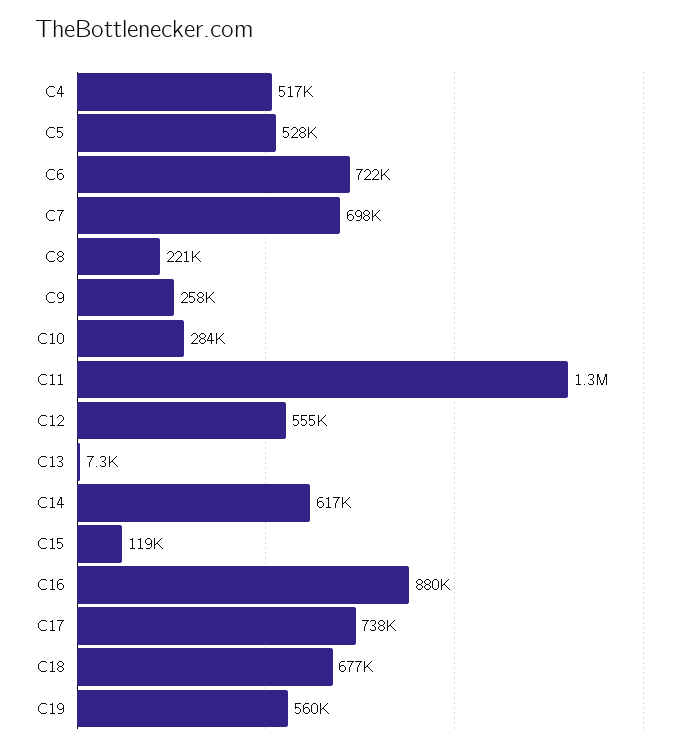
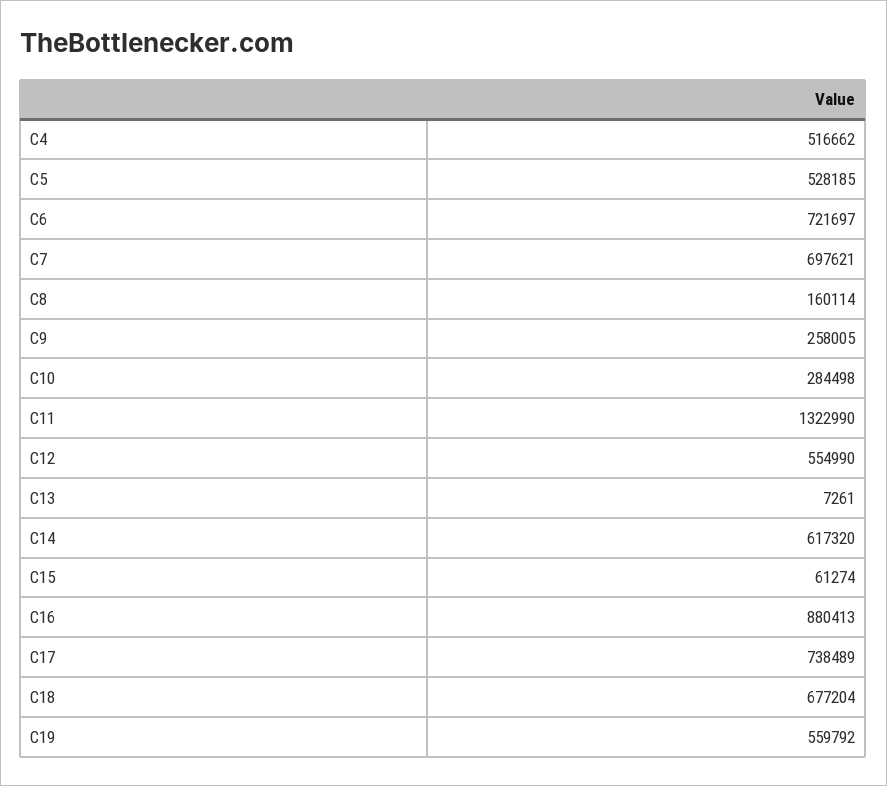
C8: 221000 -> 160114
C15: 119000 -> 61274

